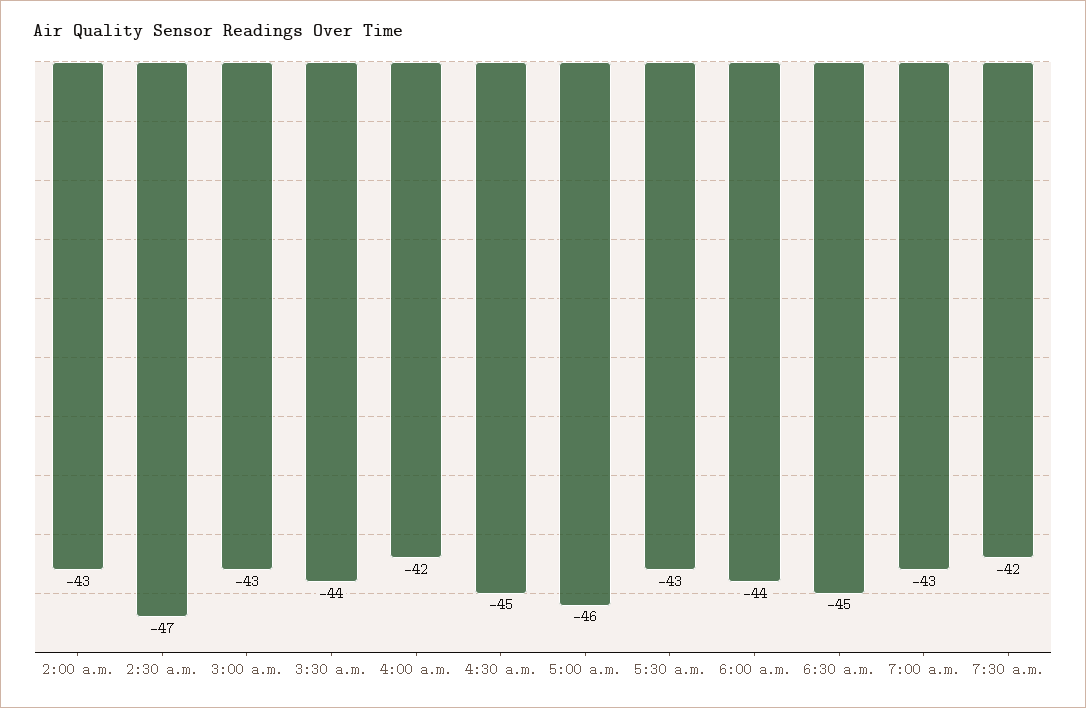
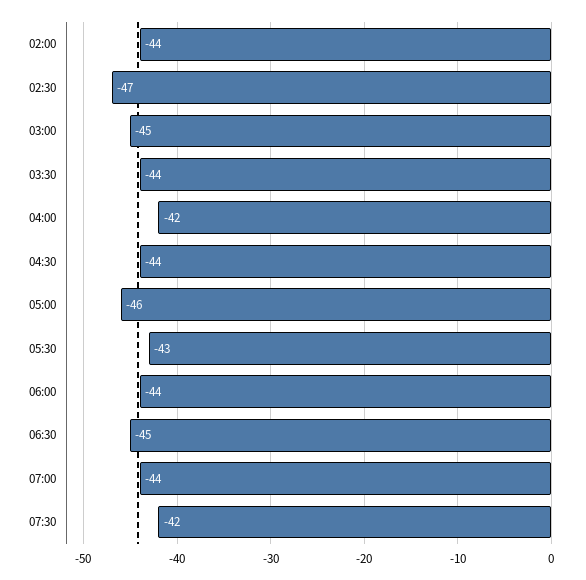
2:00 a.m.: -43 -> -44
3:00 a.m.: -43 -> -45
4:30 a.m.: -45 -> -44
7:00 a.m.: -43 -> -44

